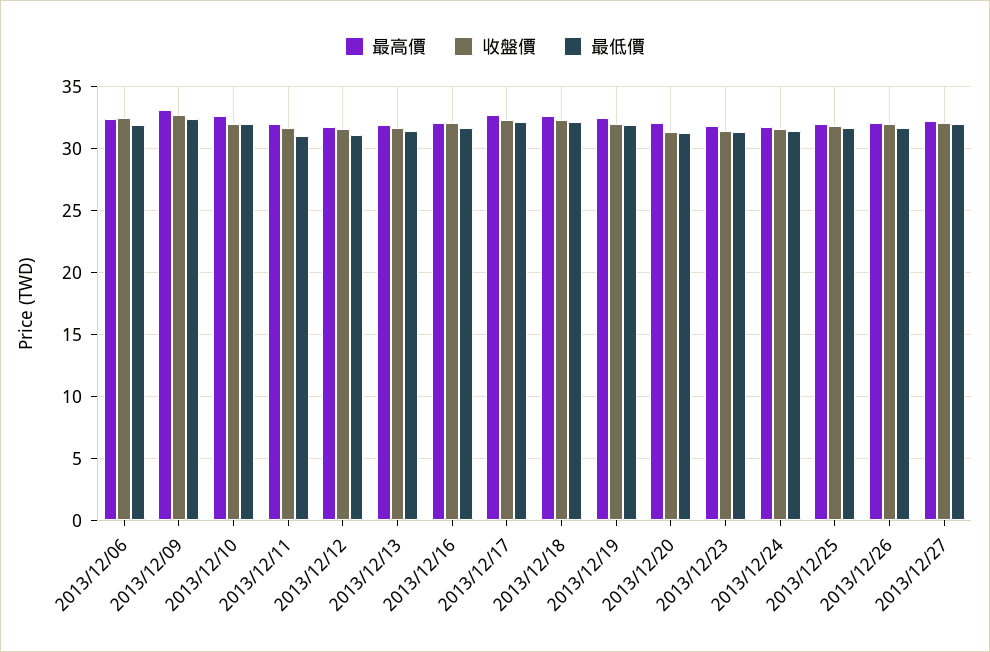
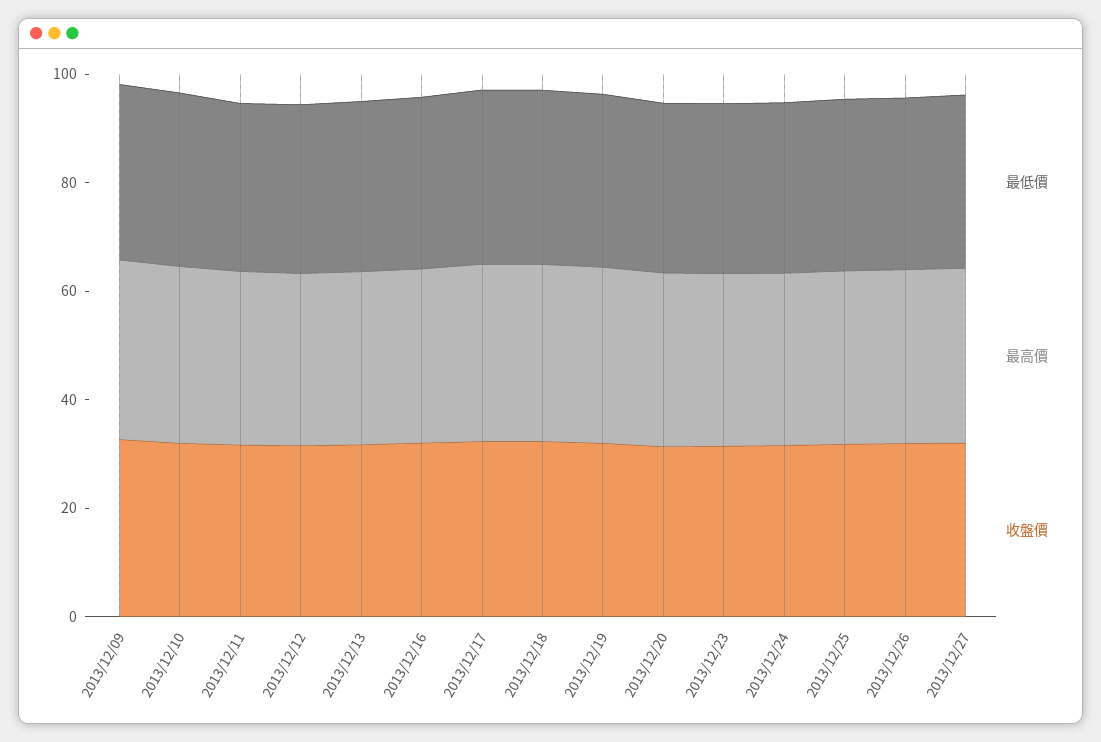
最高價, 2013/12/06: 32.5 -> none
收盤價, 2013/12/06: 32.5 -> none
最低價, 2013/12/06: 32 -> none

